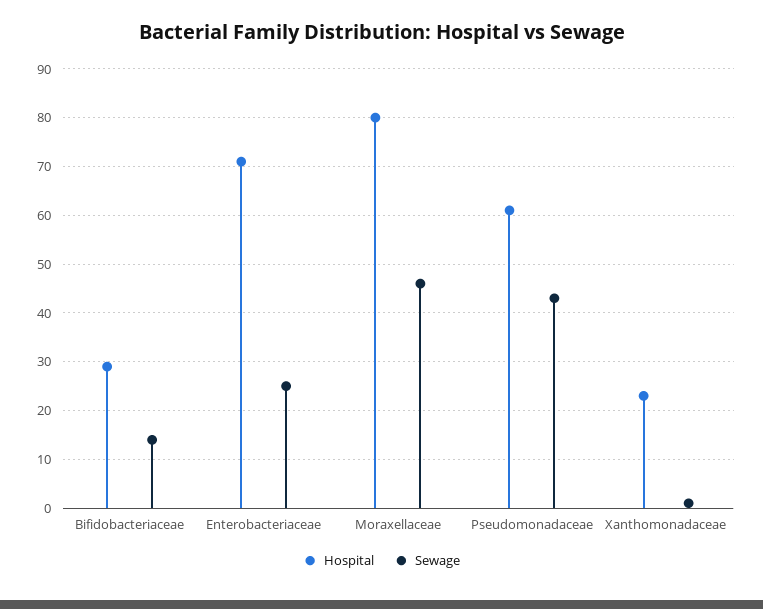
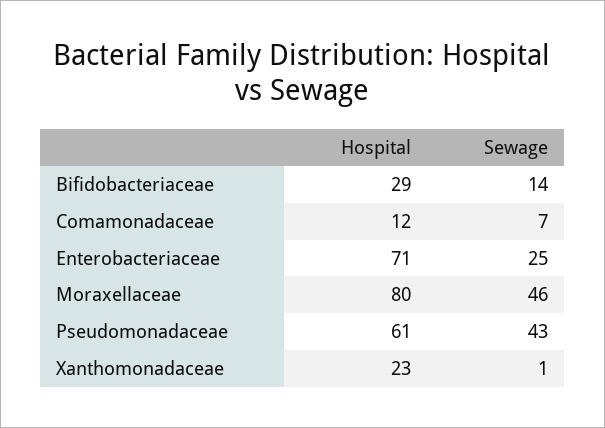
Hospital, Comamonadaceae: none -> 12
Sewage, Comamonadaceae: none -> 7

